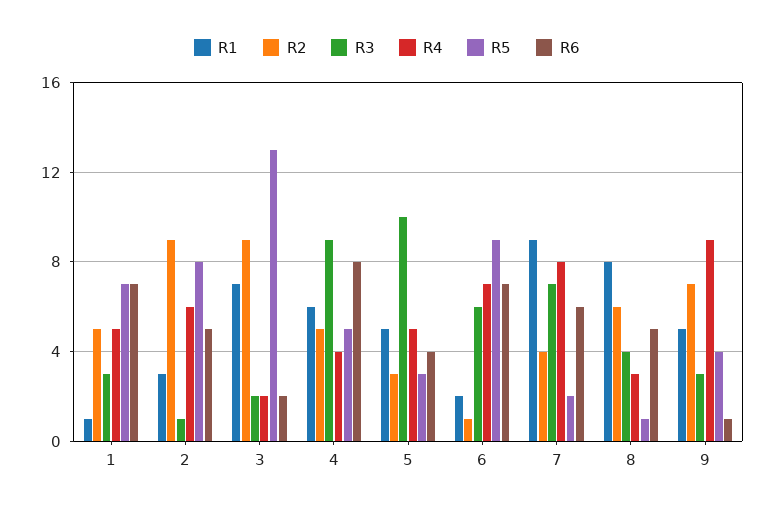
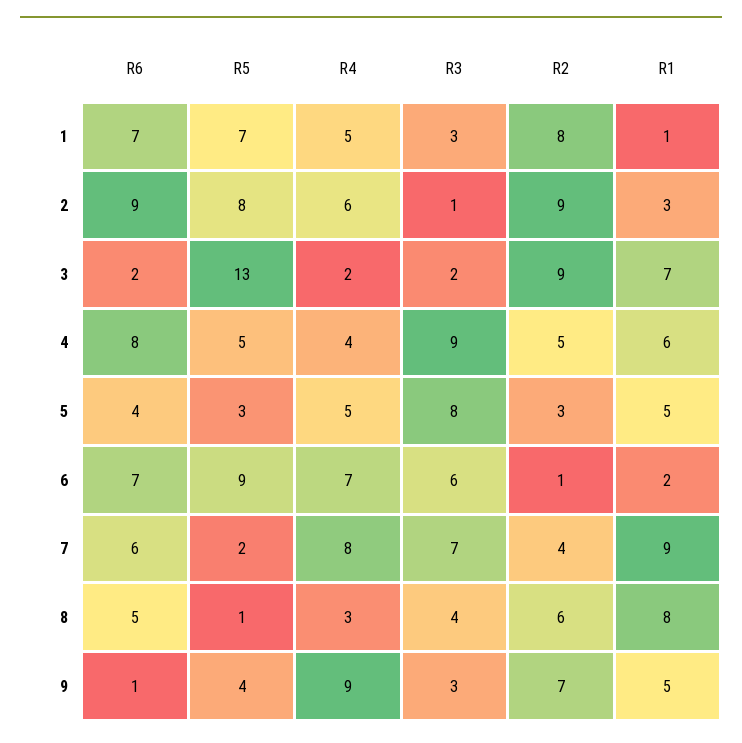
R2, 1: 5 -> 8
R6, 2: 5 -> 9
R3, 5: 10 -> 8

